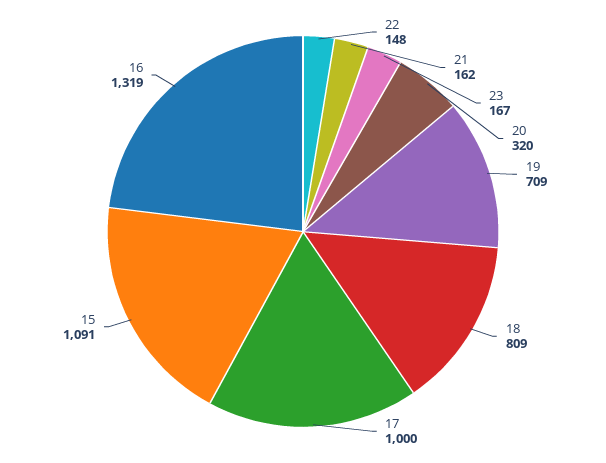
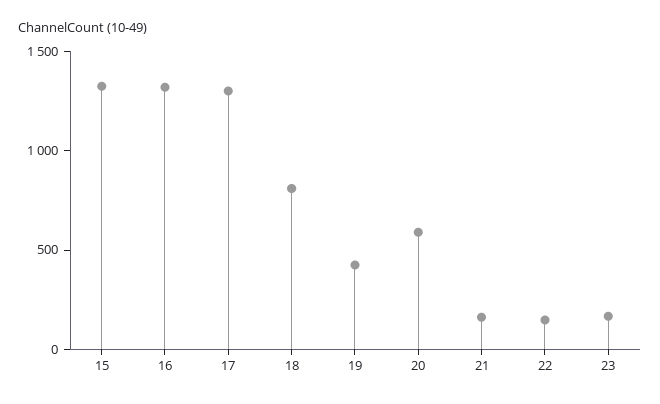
20: 320 -> 600
19: 709 -> 400
17: 1000 -> 1300
15: 1091 -> 1300

